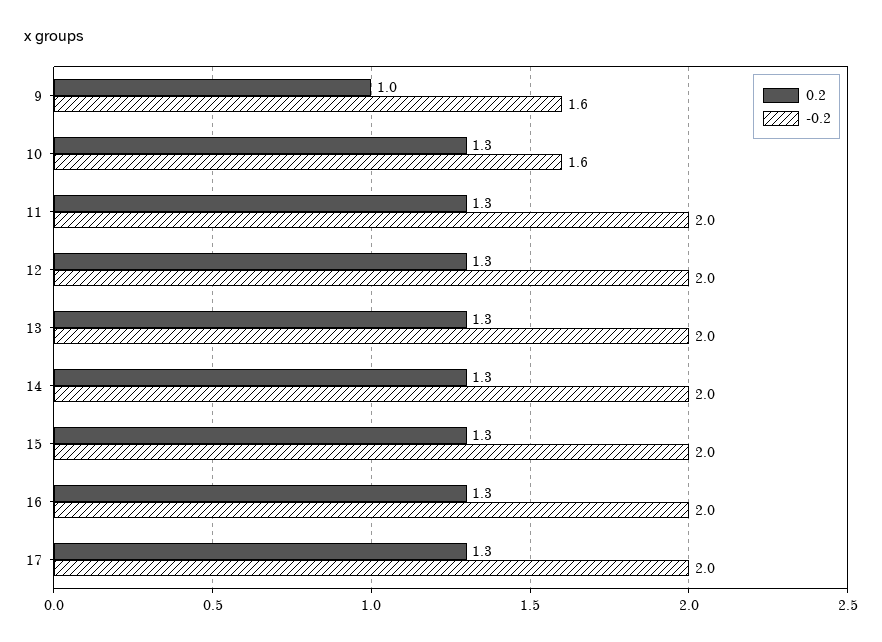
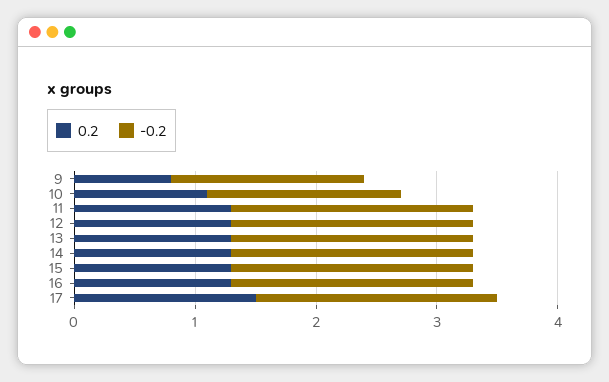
0.2, 9: 1 -> 0.8
0.2, 10: 1.3 -> 1.1
0.2, 17: 1.3 -> 1.5

